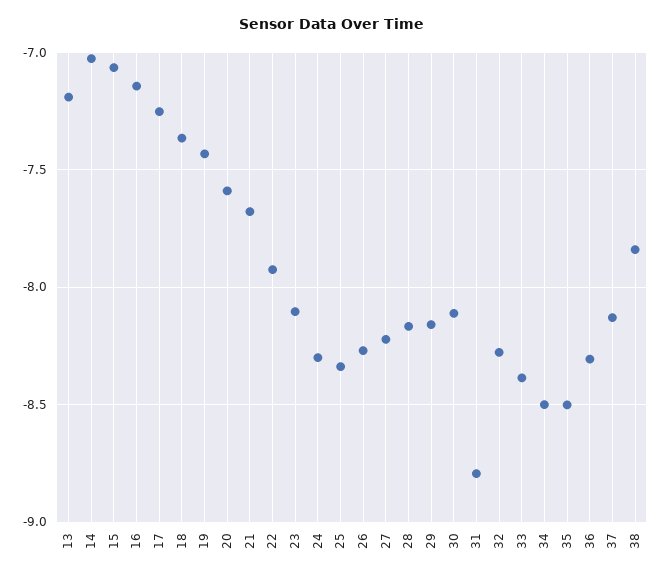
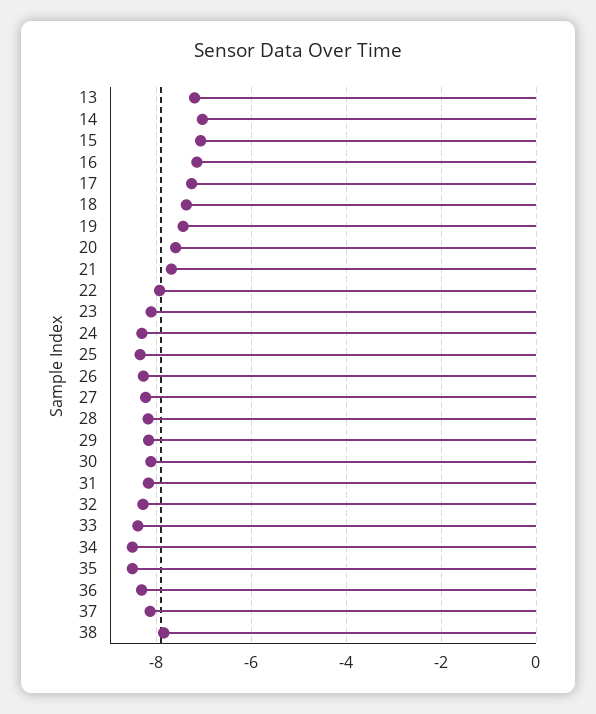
31: -8.8 -> -8.2

